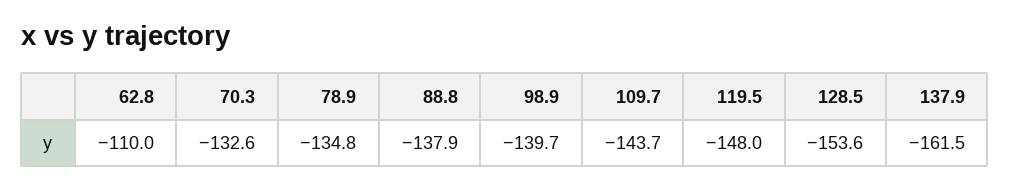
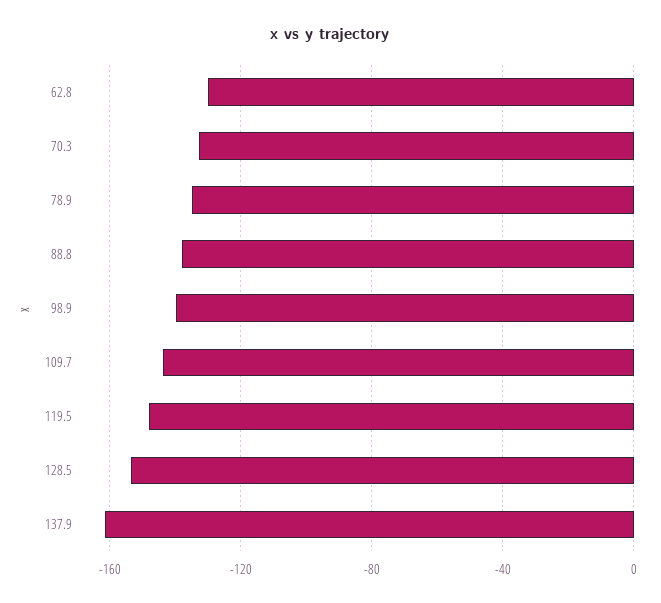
62.8: -110 -> -130

